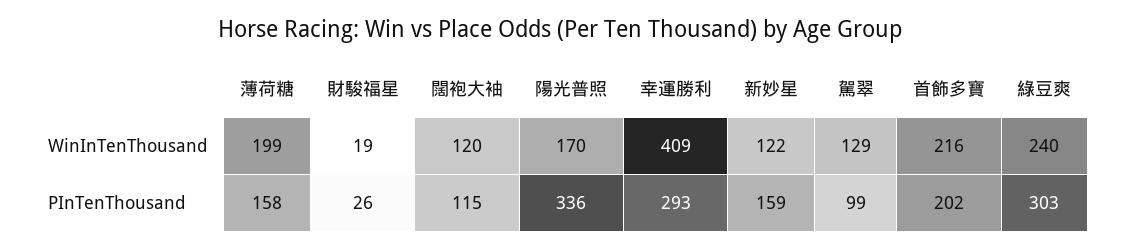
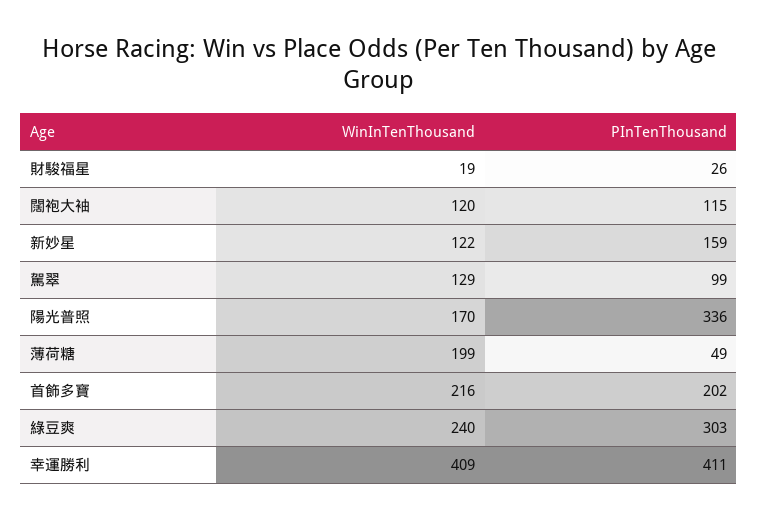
薄荷糖, PInTenThousand: 158 -> 49
幸運勝利, PInTenThousand: 293 -> 411

